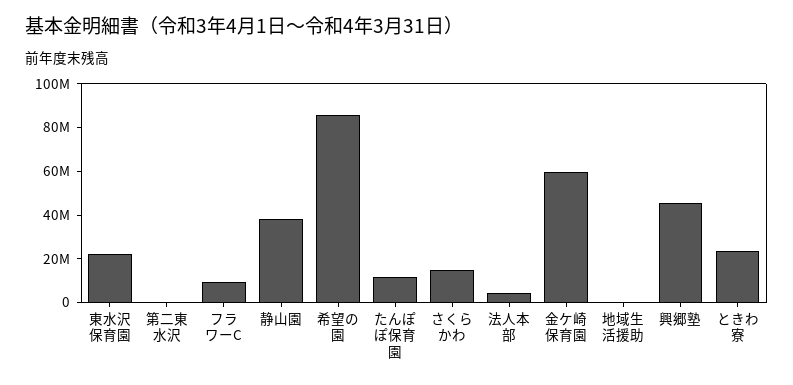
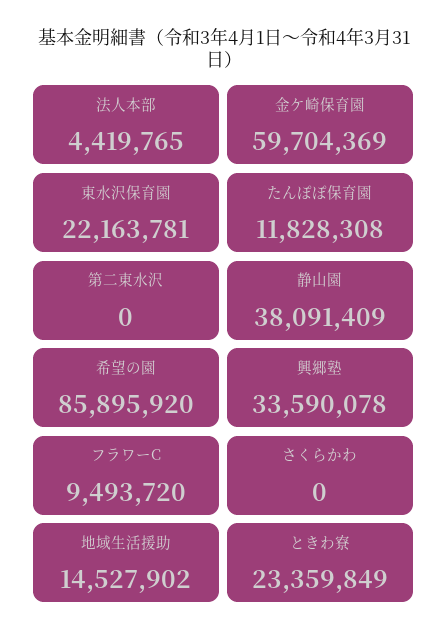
さくらかわ: 15000000 -> 0
地域生活援助: 0 -> 14527902
興郷塾: 45000000 -> 33590078

